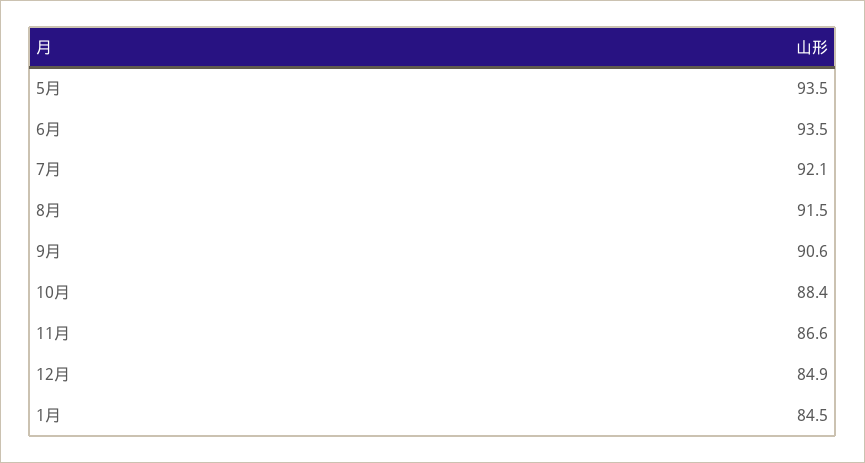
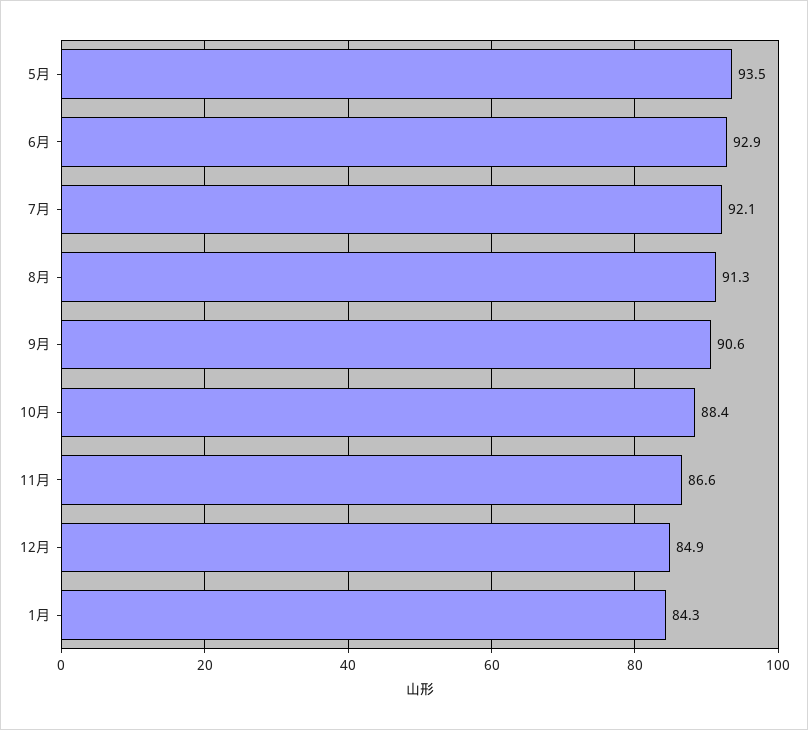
6月: 93.5 -> 92.9
8月: 91.5 -> 91.3
1月: 84.5 -> 84.3

